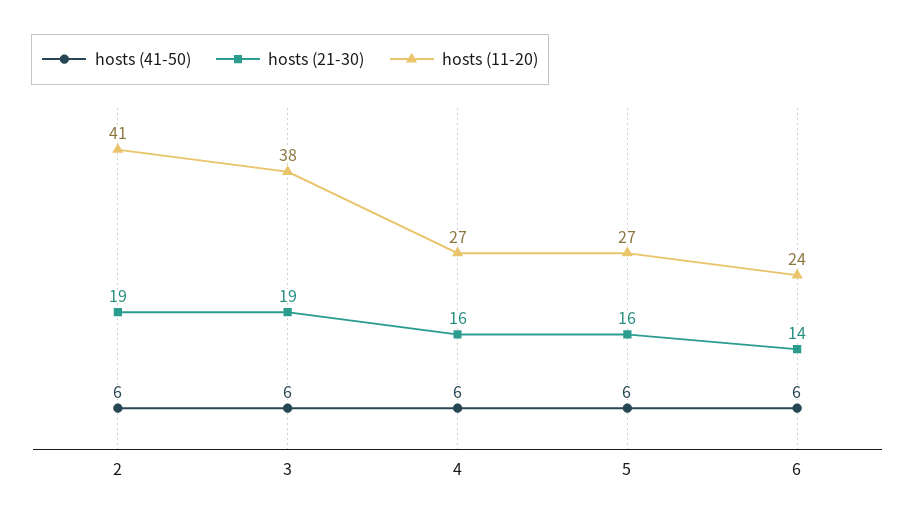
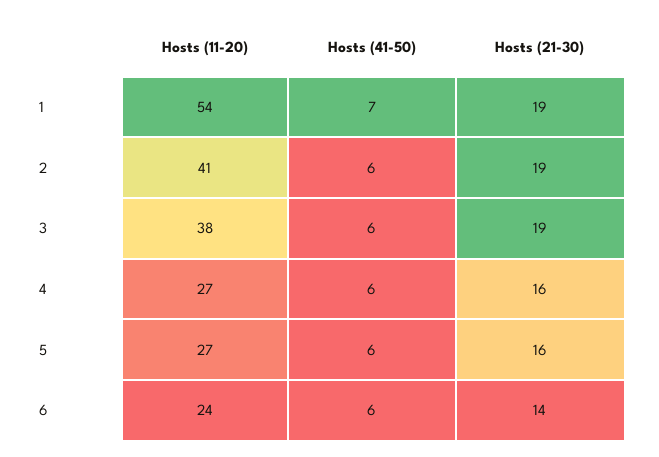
hosts (11-20), 1: none -> 54
hosts (41-50), 1: none -> 7
hosts (21-30), 1: none -> 19

